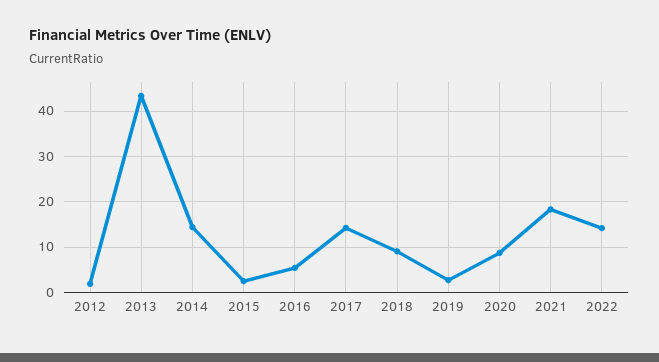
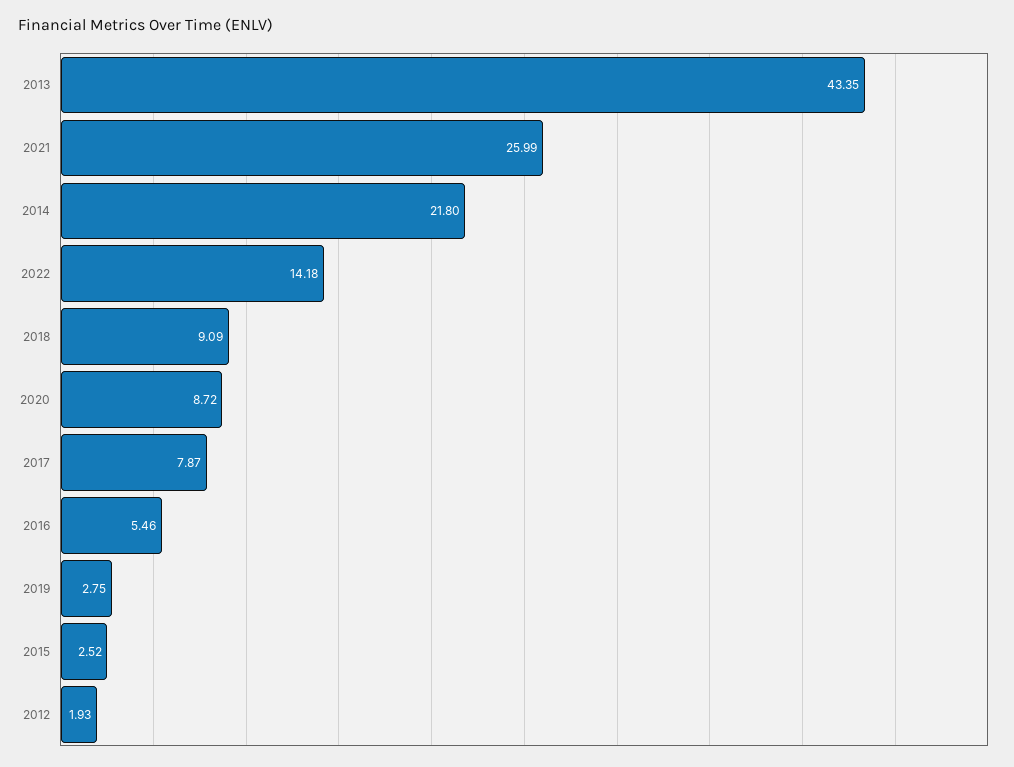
2014: 14 -> 21.8
2017: 14 -> 7.87
2021: 18 -> 25.99

